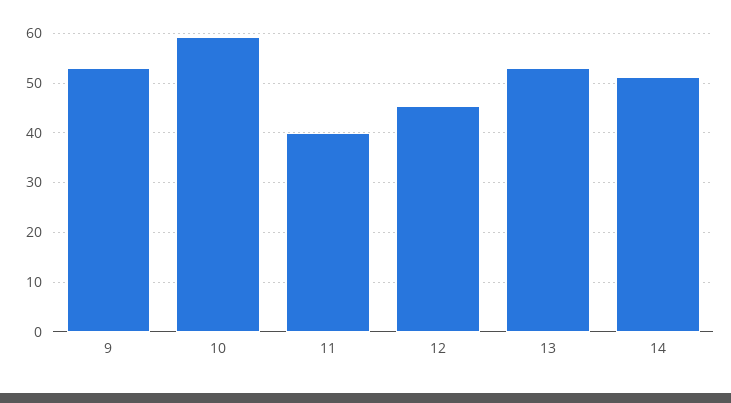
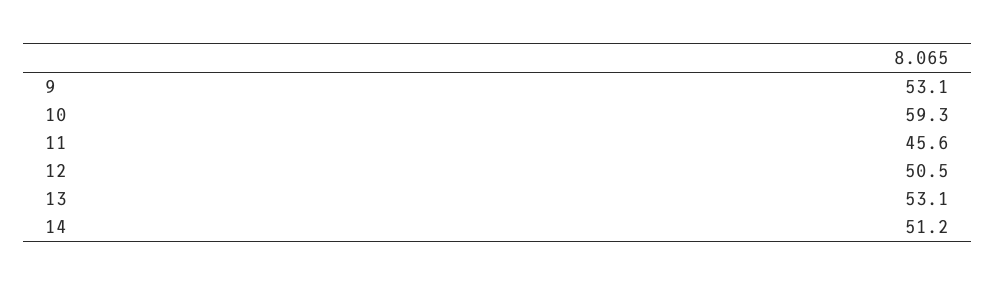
11: 40 -> 45.6
12: 46 -> 50.5

